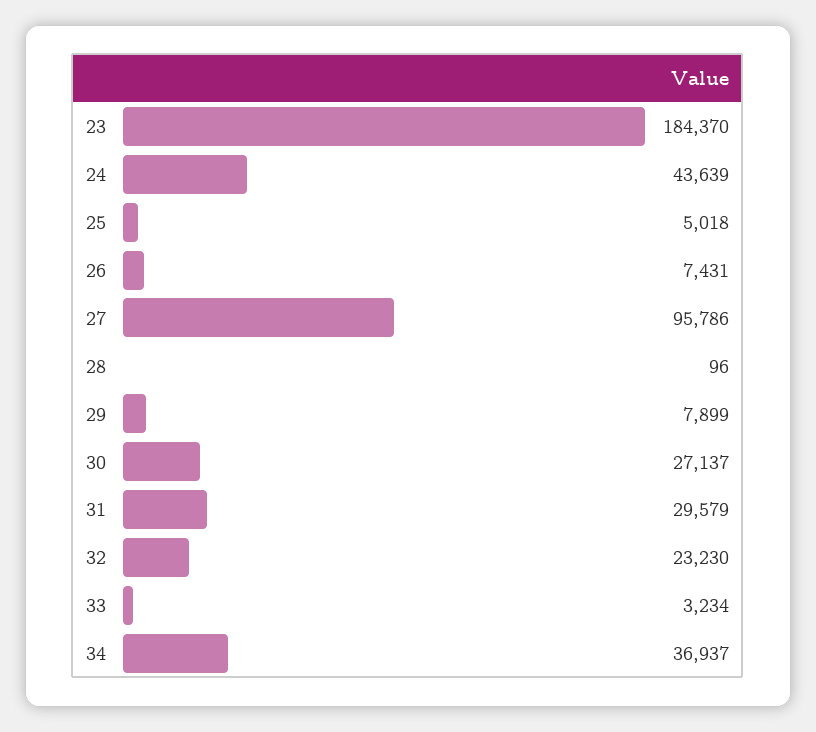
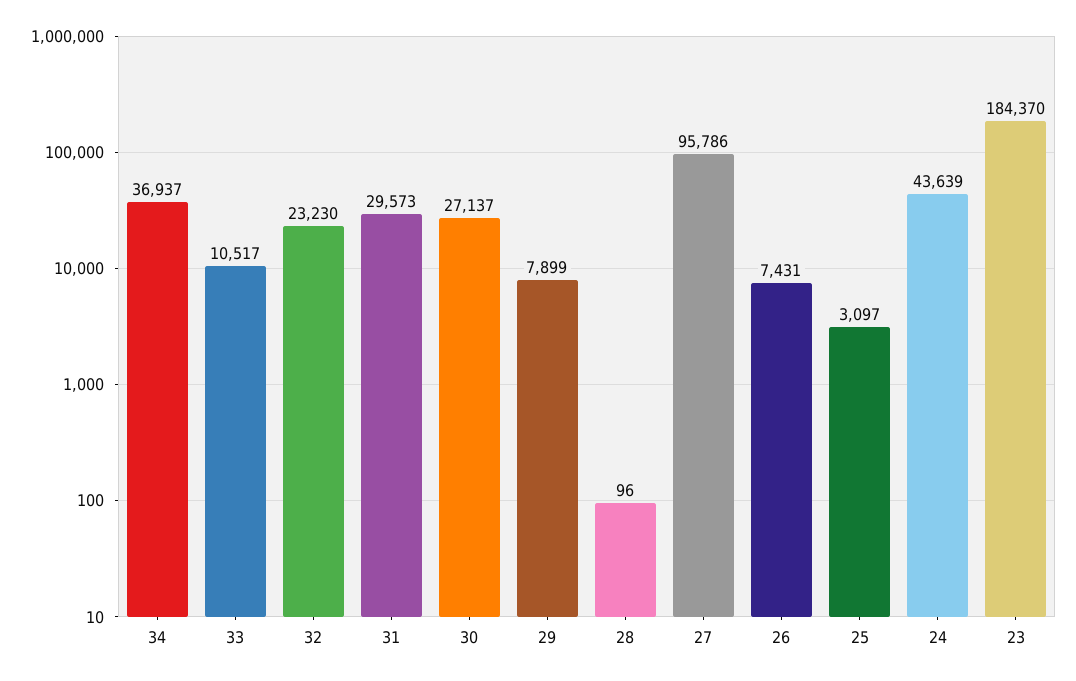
25: 5018 -> 3097
31: 29579 -> 29573
33: 3234 -> 10517

